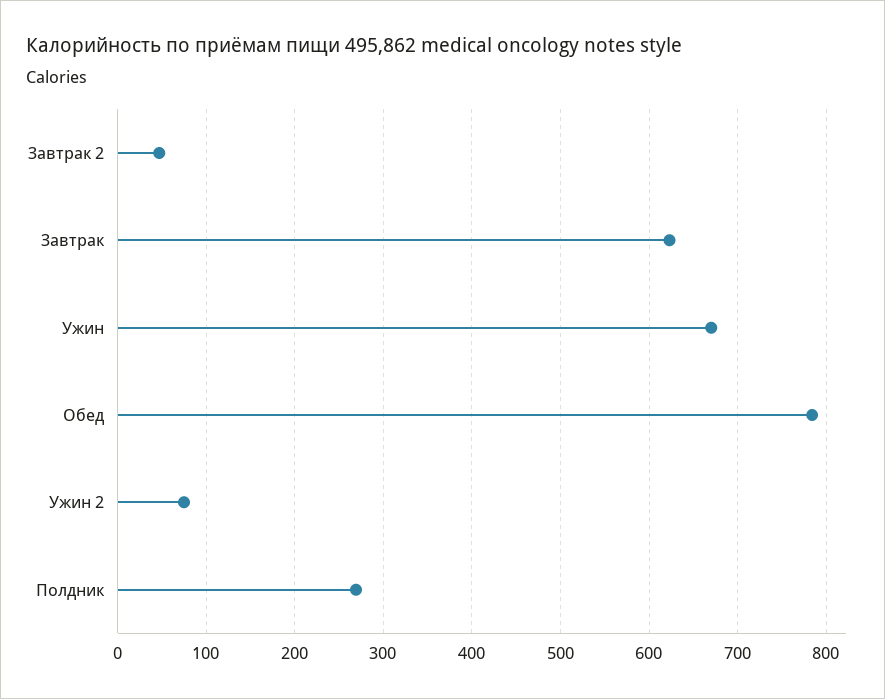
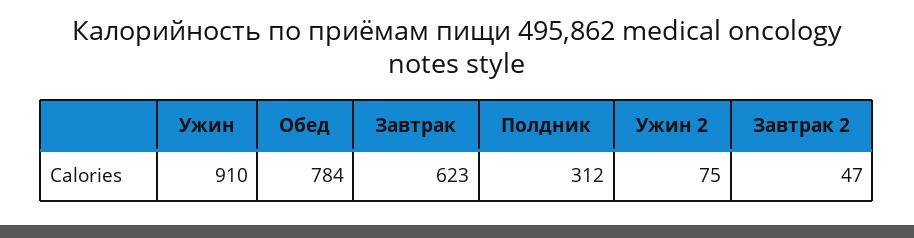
Ужин: 670 -> 910
Полдник: 270 -> 312

